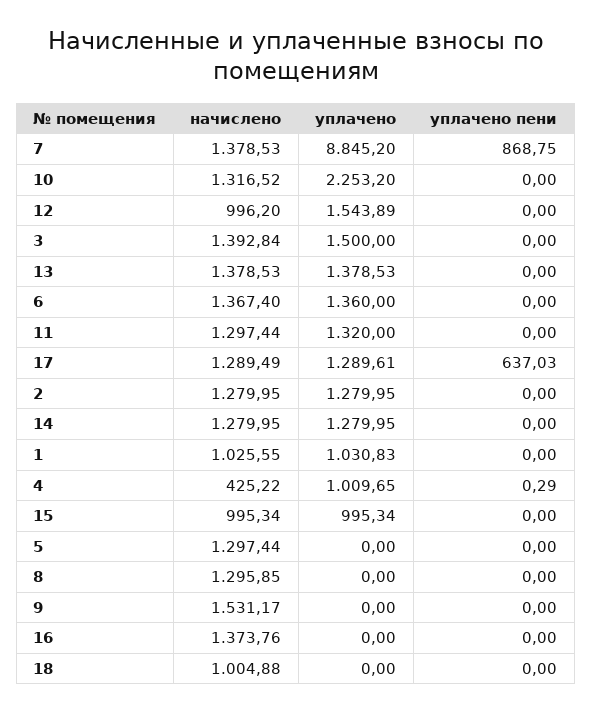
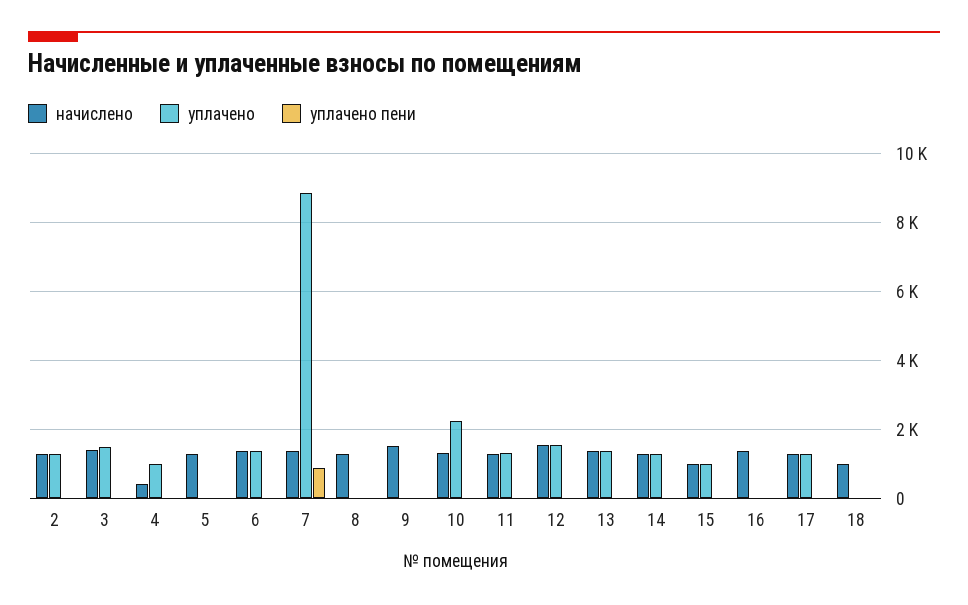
начислено, 12: 996.2 -> 1600
уплачено пени, 17: 637.03 -> 0
начислено, 1: 1025.55 -> none
уплачено, 1: 1030.83 -> none
уплачено пени, 1: 0 -> none

